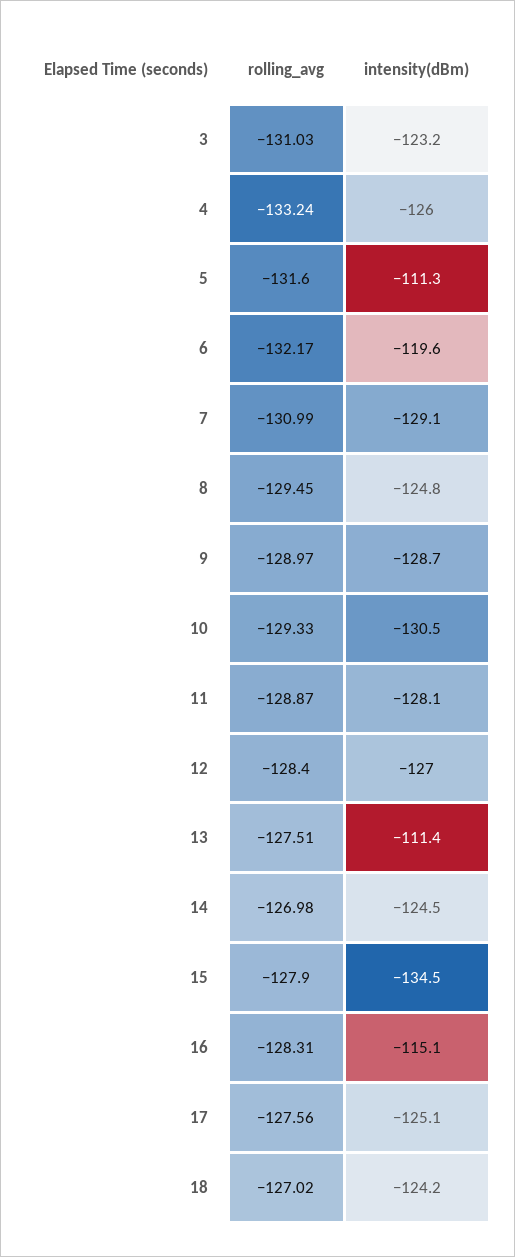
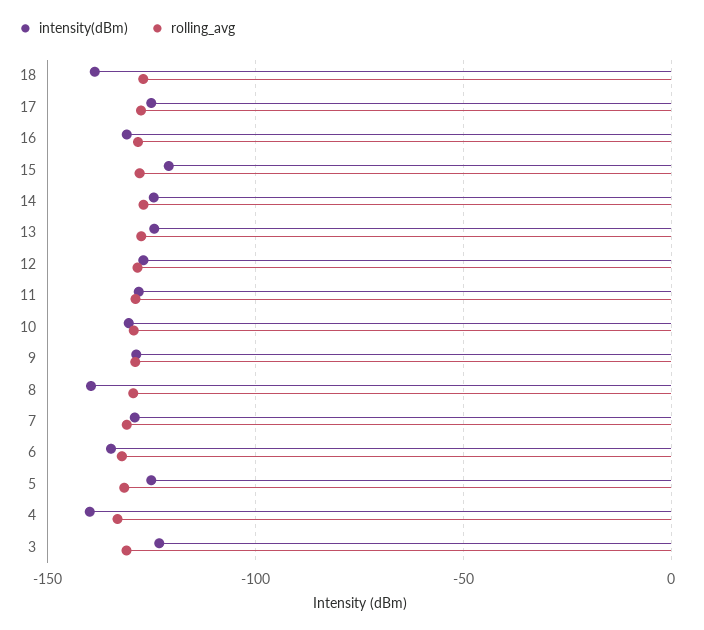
intensity(dBm), 4: -126 -> -140
intensity(dBm), 5: -111.3 -> -125
intensity(dBm), 6: -119.6 -> -135
intensity(dBm), 8: -124.8 -> -140
intensity(dBm), 13: -111.4 -> -125
intensity(dBm), 15: -134.5 -> -120
intensity(dBm), 16: -115.1 -> -130
intensity(dBm), 18: -124.2 -> -140

